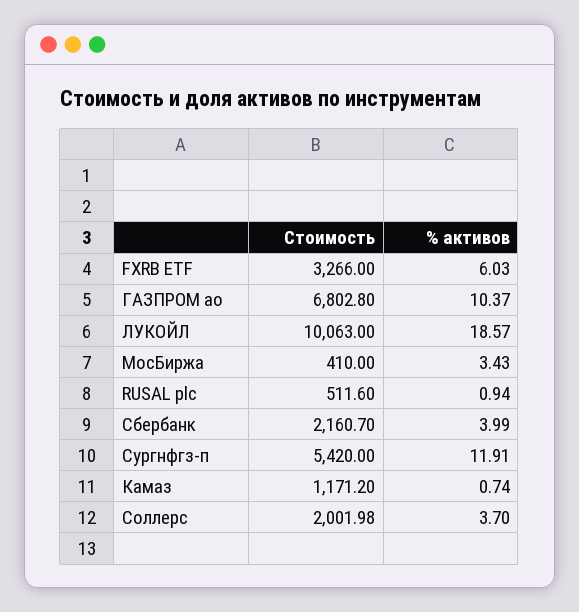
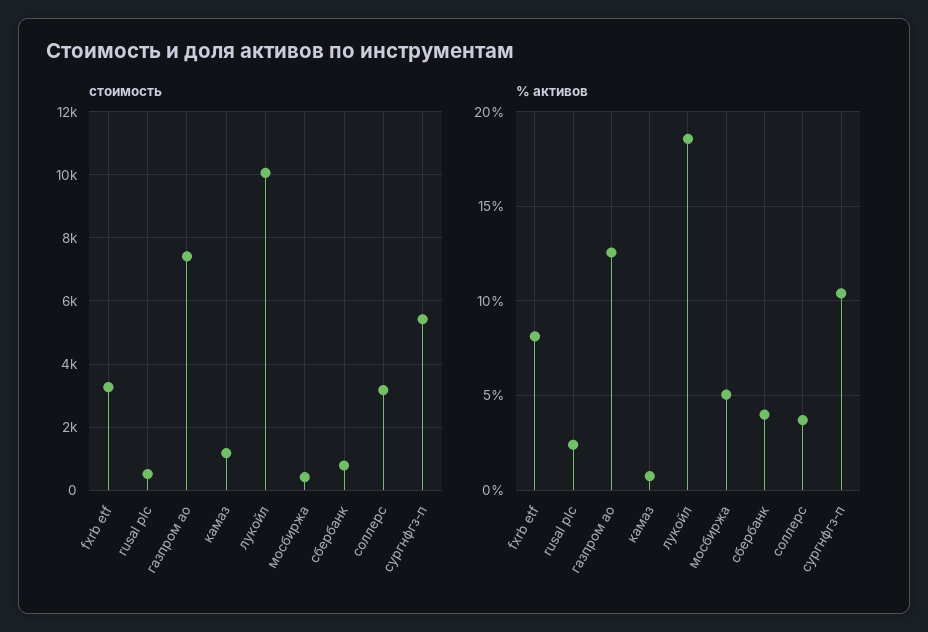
% активов, FXRB ETF: 6.03 -> 8
Стоимость, ГАЗПРОМ ао: 6802.8 -> 7400
% активов, ГАЗПРОМ ао: 10.37 -> 12.5
% активов, МосБиржа: 3.43 -> 5
% активов, RUSAL plc: 0.94 -> 2.5
Стоимость, Сбербанк: 2160.7 -> 800
% активов, Сургнфгз-п: 11.91 -> 10.5
Стоимость, Соллерс: 2001.98 -> 3200

